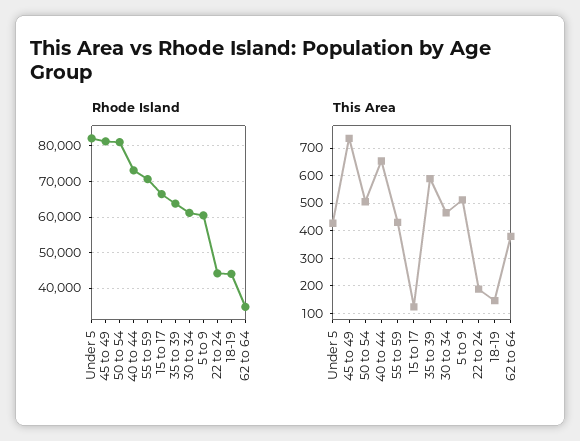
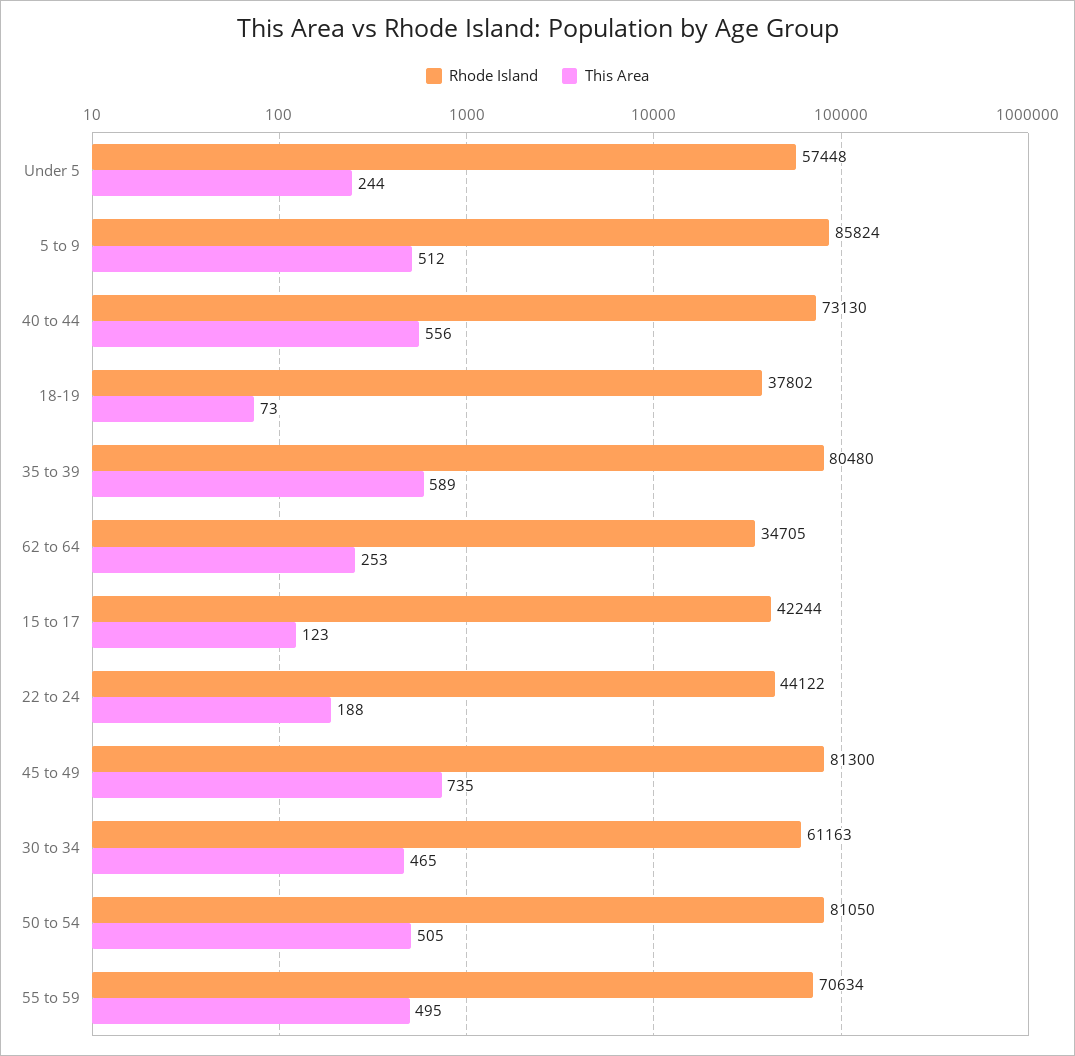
Rhode Island, Under 5: 82000 -> 57448
Rhode Island, 15 to 17: 66000 -> 42244
Rhode Island, 35 to 39: 64000 -> 80480
Rhode Island, 5 to 9: 60000 -> 85824
Rhode Island, 18-19: 44000 -> 37802
This Area, Under 5: 425 -> 244
This Area, 40 to 44: 650 -> 556
This Area, 55 to 59: 425 -> 495
This Area, 18-19: 150 -> 73
This Area, 62 to 64: 375 -> 253

